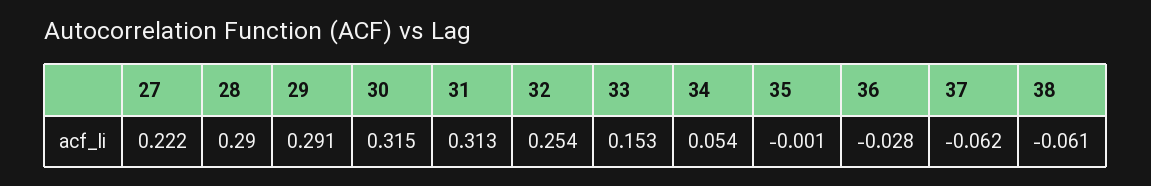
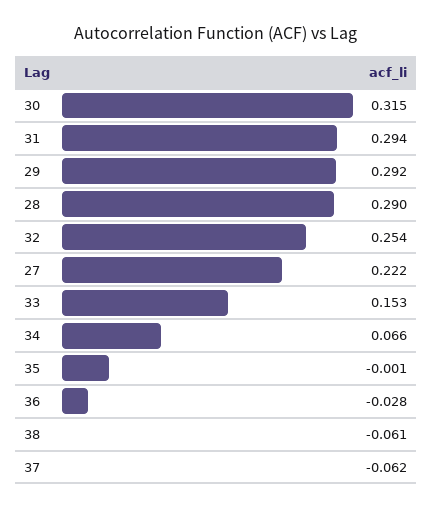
29: 0.291 -> 0.292
31: 0.313 -> 0.294
34: 0.054 -> 0.066

